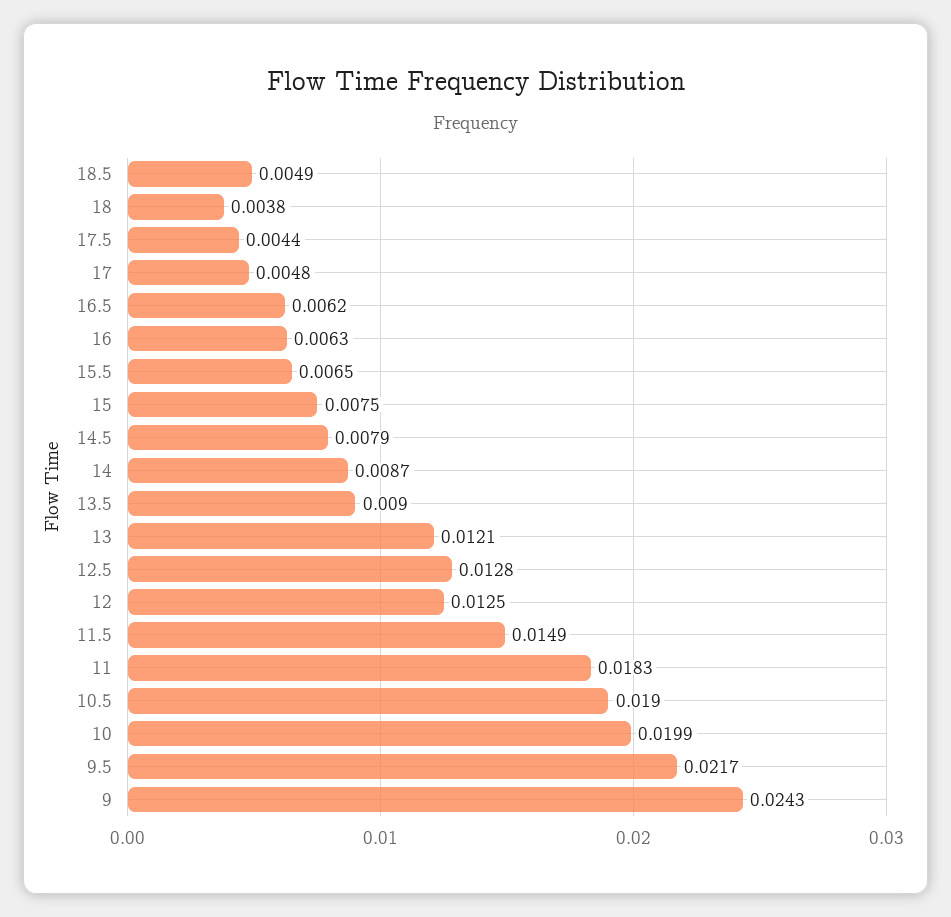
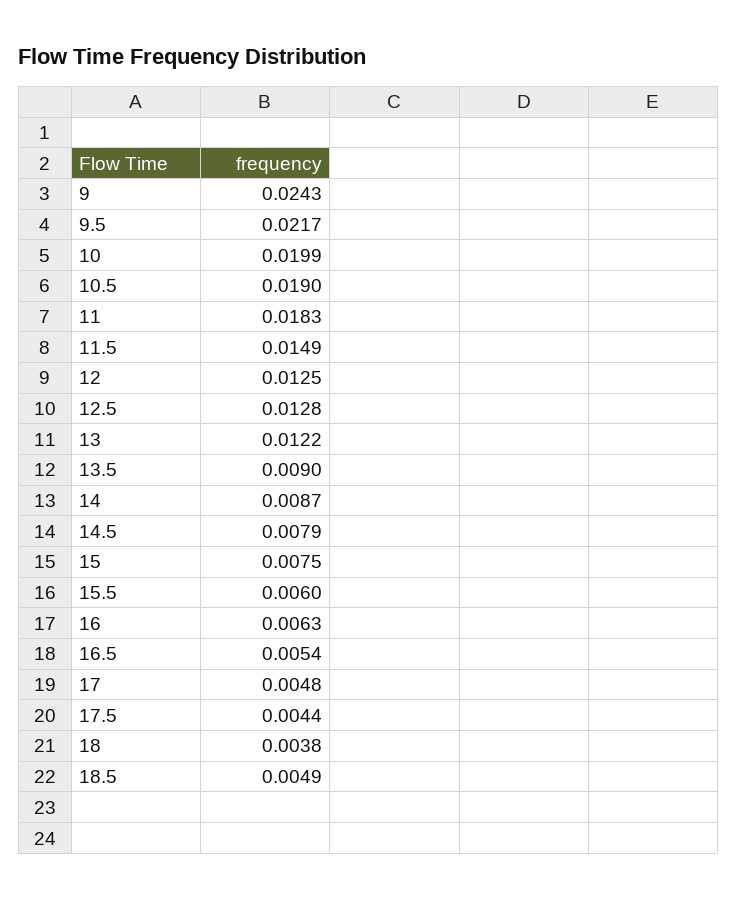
16.5: 0.0062 -> 0.0054
15.5: 0.0065 -> 0.006
13: 0.0121 -> 0.0122

